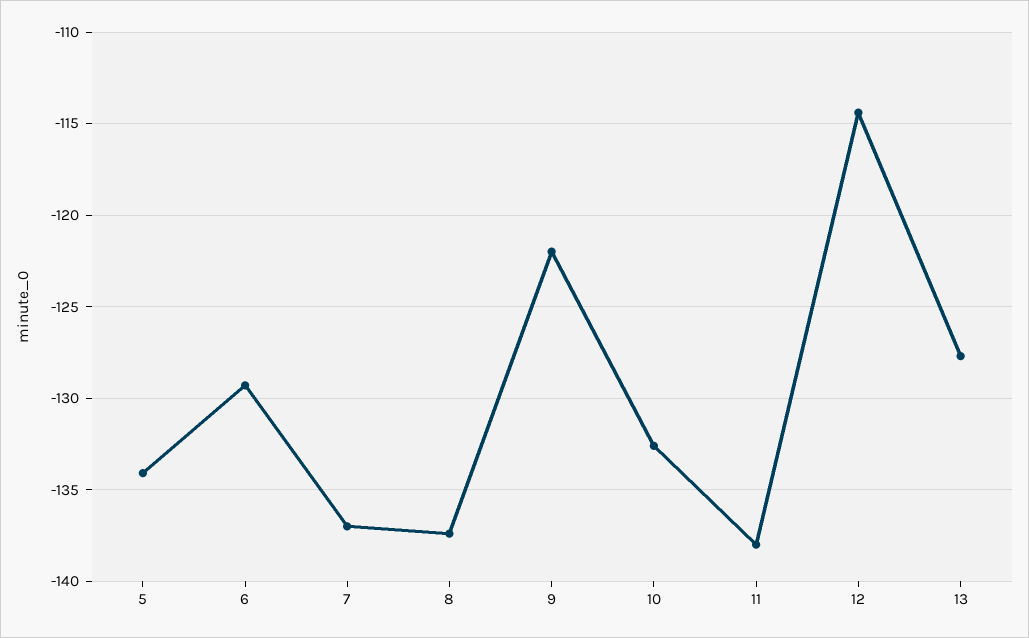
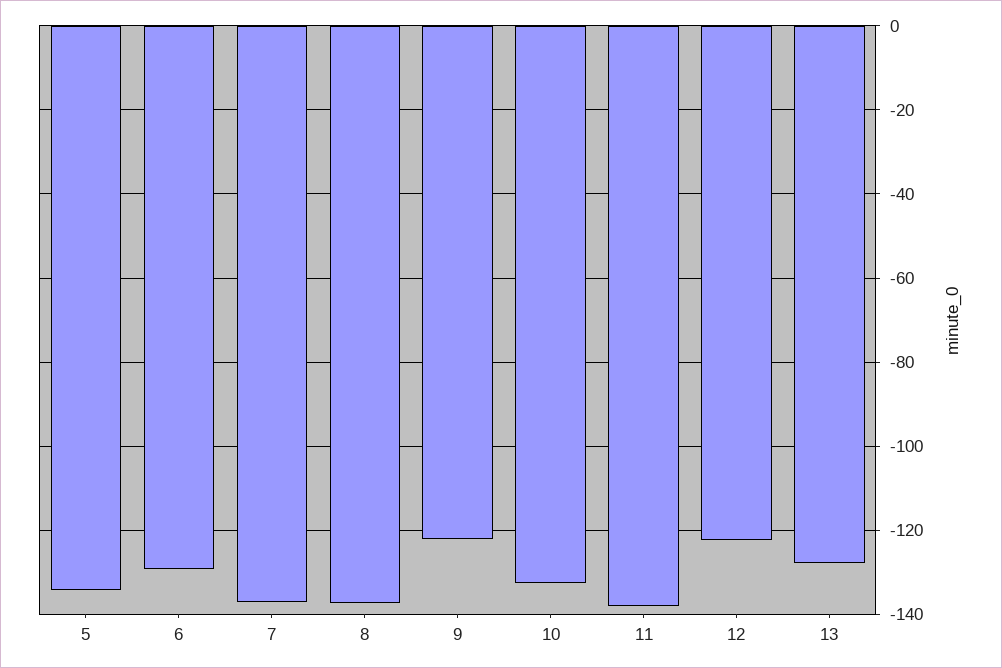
12: -114.5 -> -122

